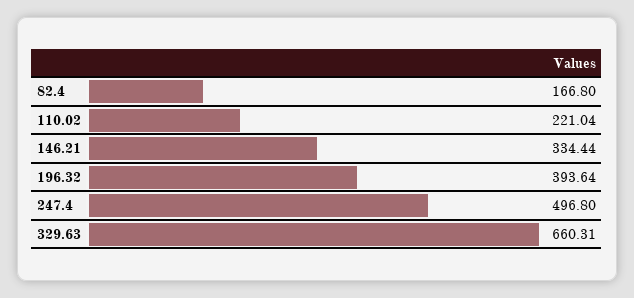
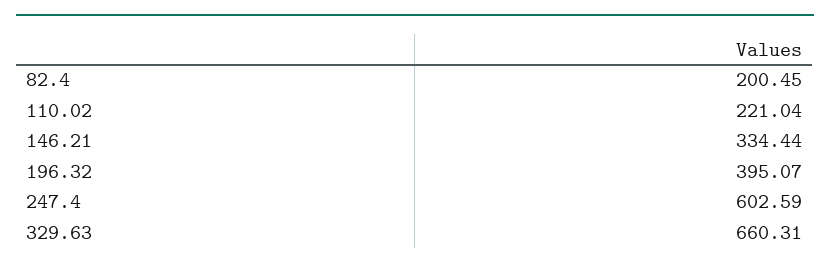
82.4: 166.8 -> 200.45
196.32: 393.64 -> 395.07
247.4: 496.8 -> 602.59

